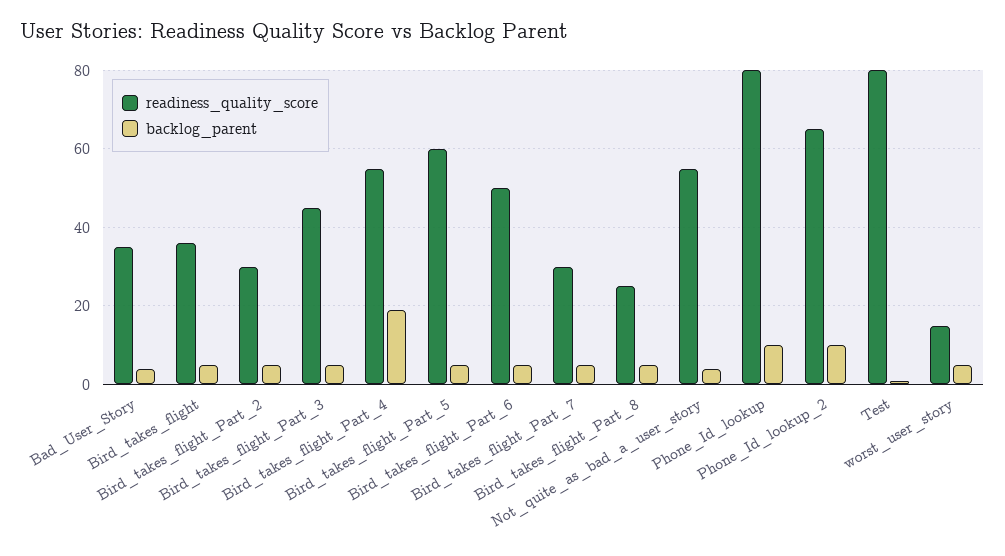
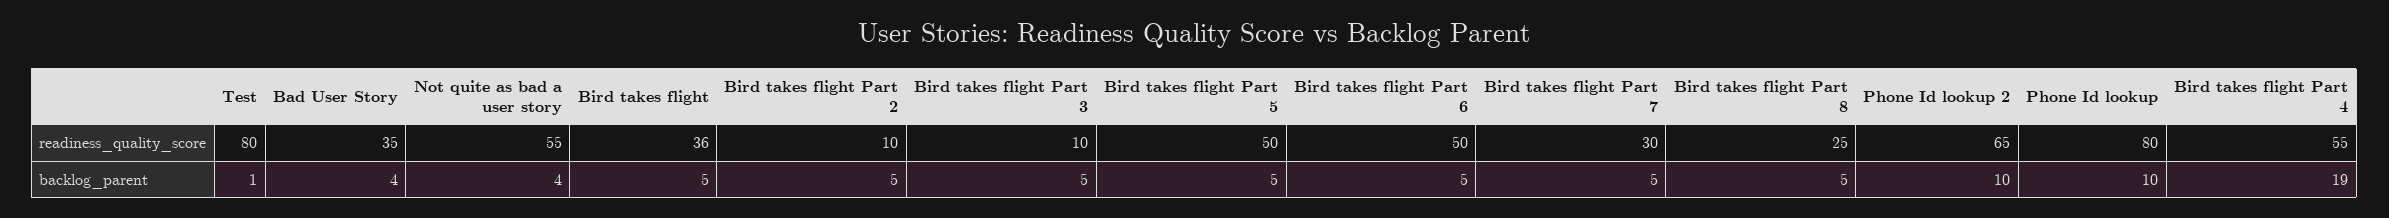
readiness_quality_score, Bird_takes_flight_Part_2: 30 -> 10
readiness_quality_score, Bird_takes_flight_Part_3: 45 -> 10
readiness_quality_score, Bird_takes_flight_Part_5: 60 -> 50
readiness_quality_score, worst_user_story: 15 -> none
backlog_parent, worst_user_story: 5 -> none

